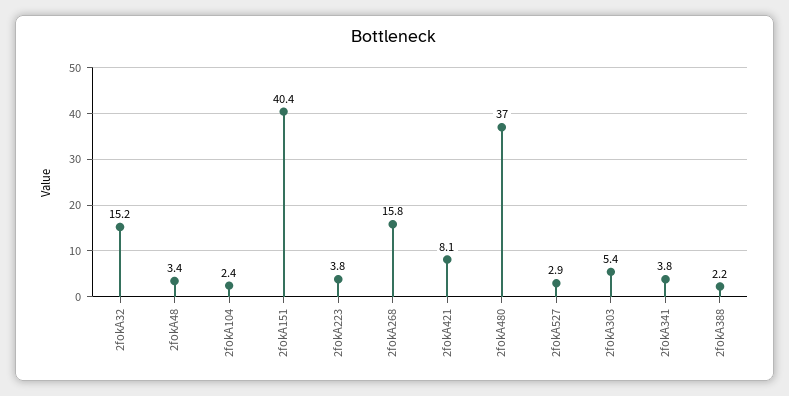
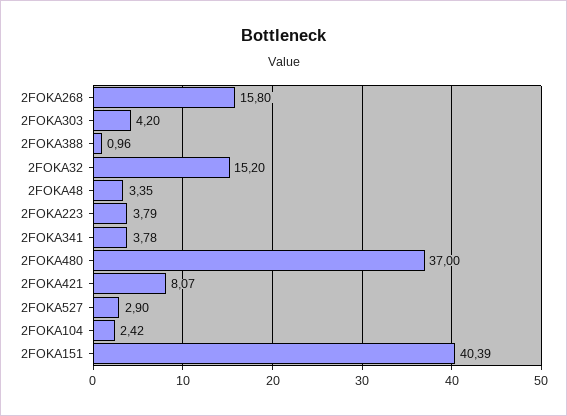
2fokA303: 5.4 -> 4.2
2fokA388: 2.2 -> 0.96

